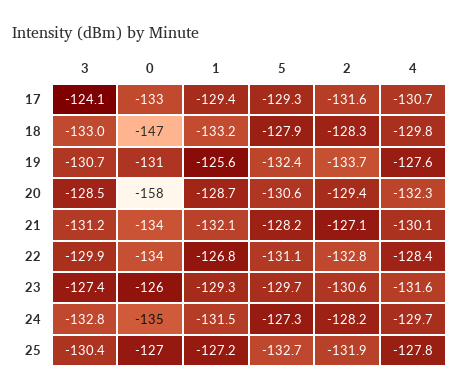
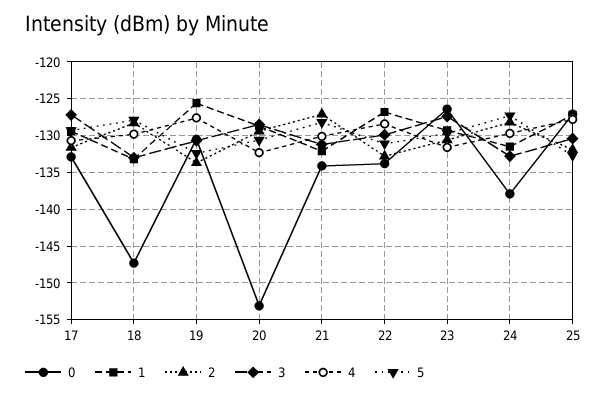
3, 17: -124.1 -> -127
0, 20: -158 -> -153
0, 24: -135 -> -138

